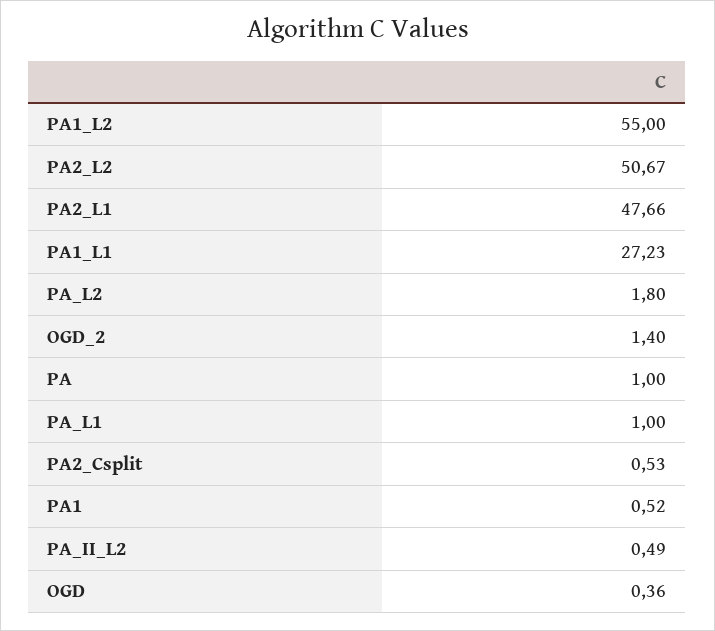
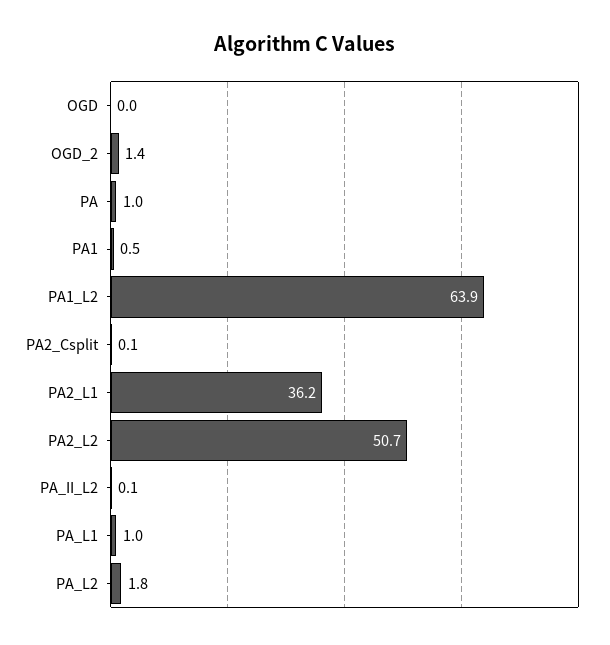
PA1_L2: 55 -> 63.9
PA2_L1: 47.66 -> 36.2
PA1_L1: 27.23 -> none
PA2_Csplit: 0.53 -> 0.1
PA_II_L2: 0.49 -> 0.1
OGD: 0.36 -> 0

